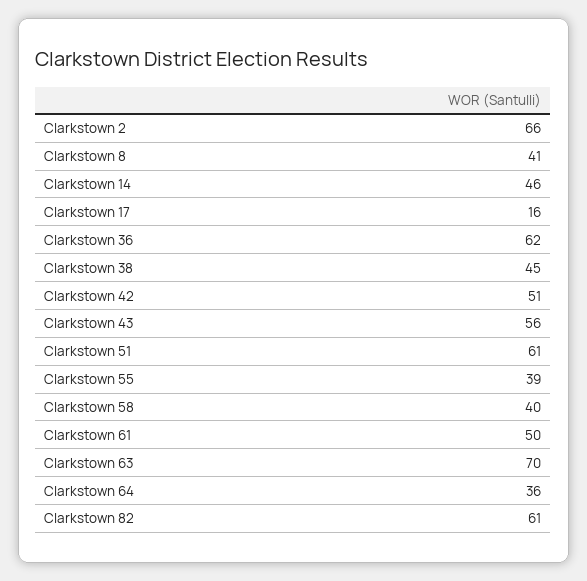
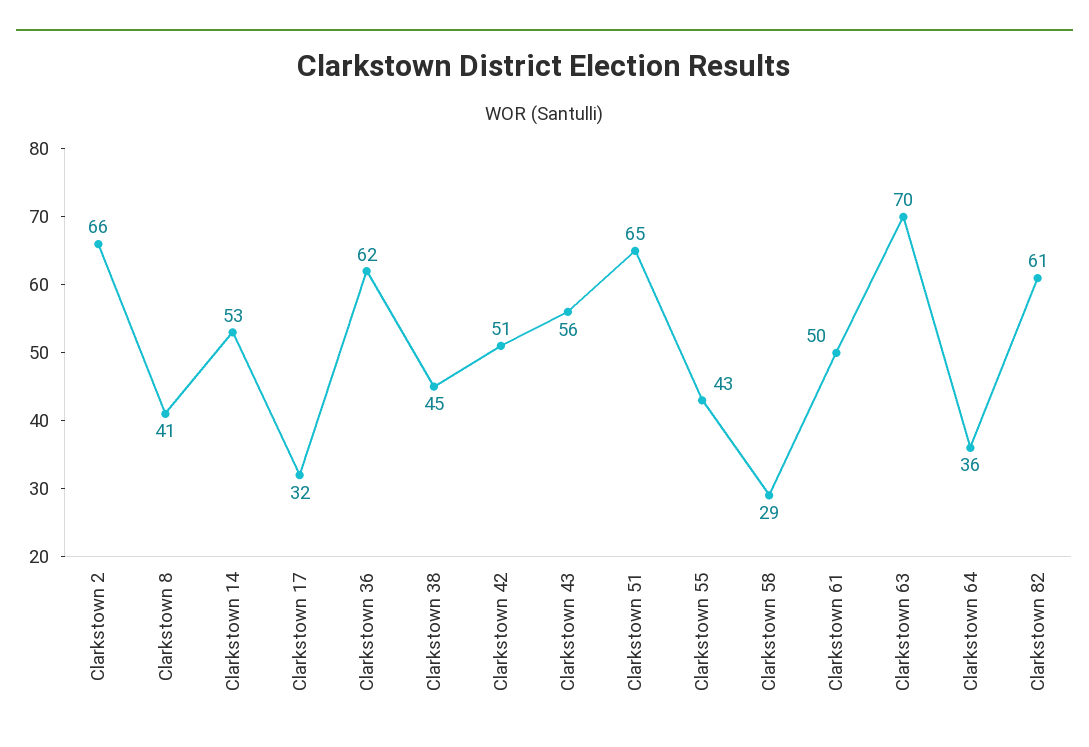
Clarkstown 14: 46 -> 53
Clarkstown 17: 16 -> 32
Clarkstown 51: 61 -> 65
Clarkstown 55: 39 -> 43
Clarkstown 58: 40 -> 29

